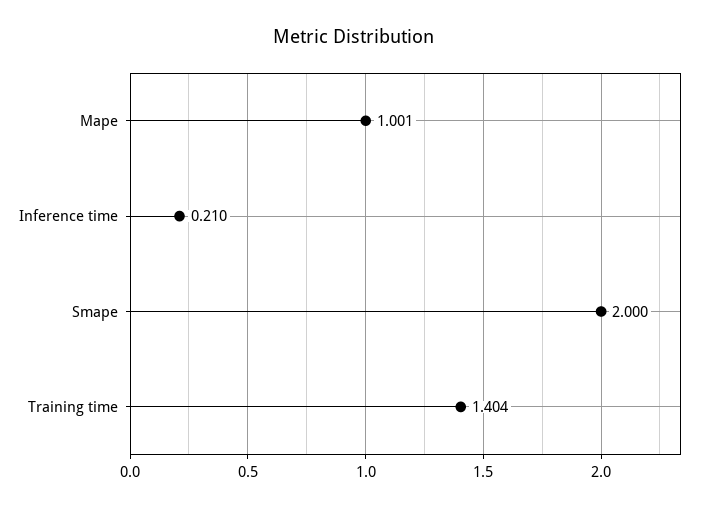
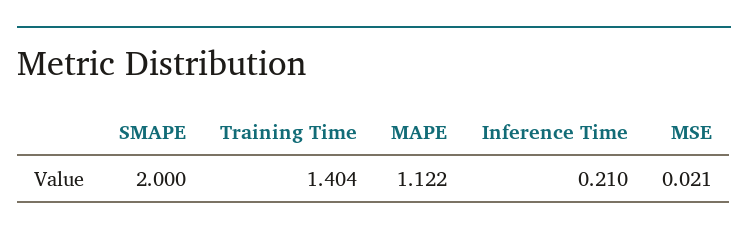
Mape: 1.001 -> 1.122
MSE: none -> 0.021

